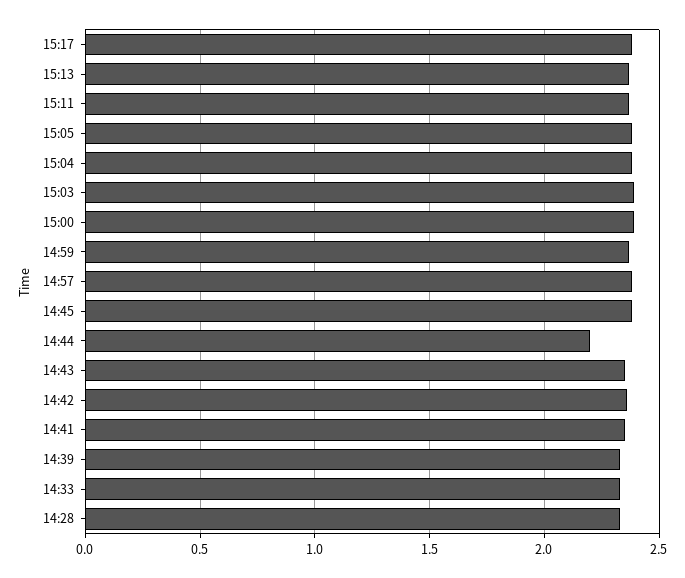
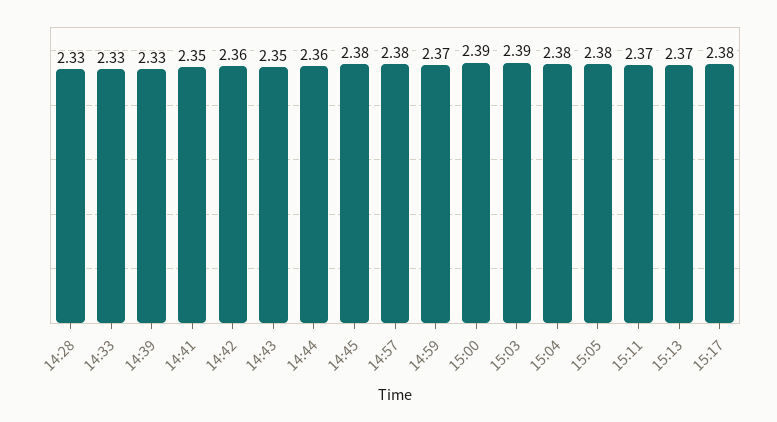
14:44: 2.2 -> 2.36

